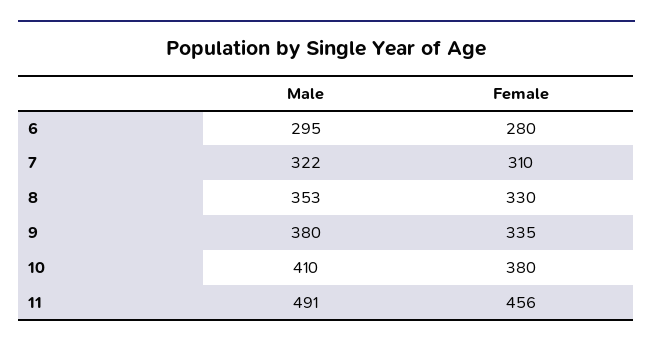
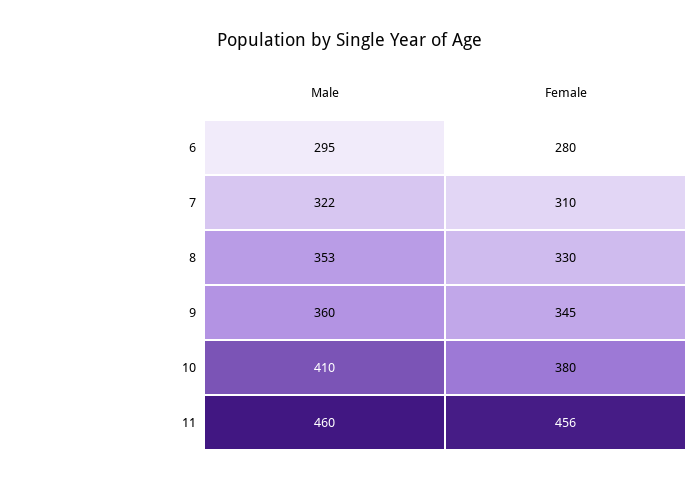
Male, 9: 380 -> 360
Female, 9: 335 -> 345
Male, 11: 491 -> 460

